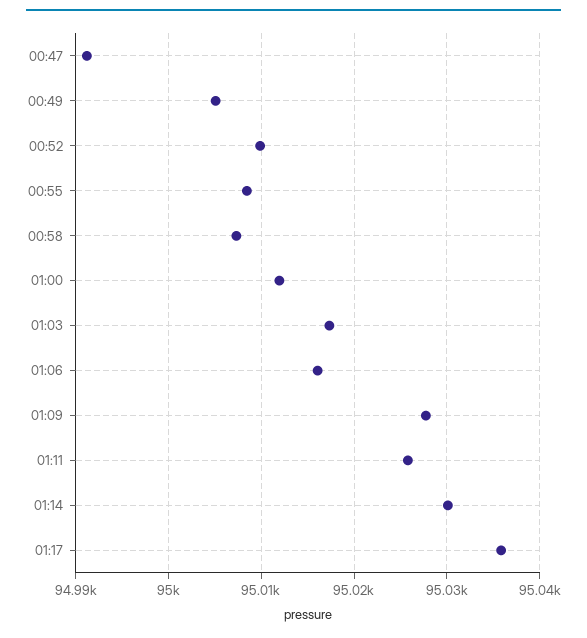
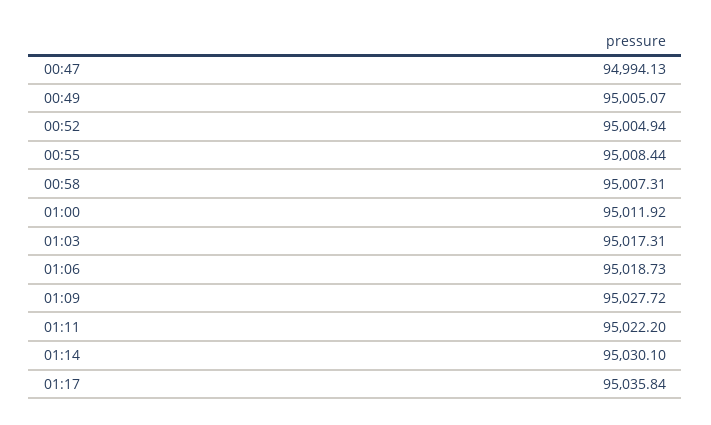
00:47: 94991 -> 94994.13
00:52: 95010 -> 95004.94
01:06: 95016 -> 95018.73
01:11: 95026 -> 95022.2

